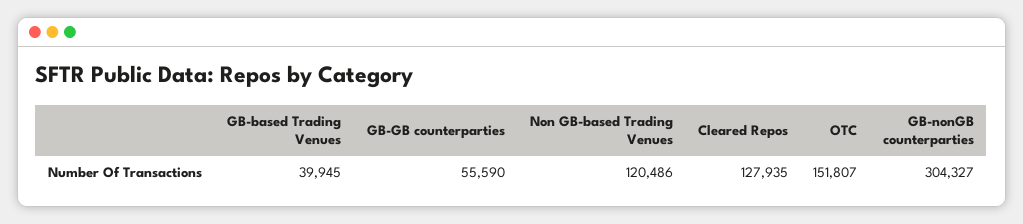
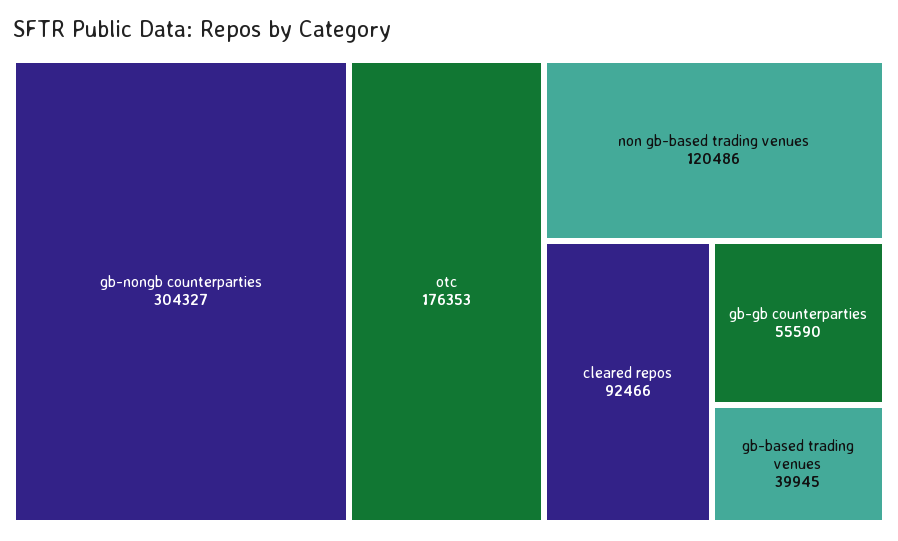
Cleared Repos: 127935 -> 92466
OTC: 151807 -> 176353

